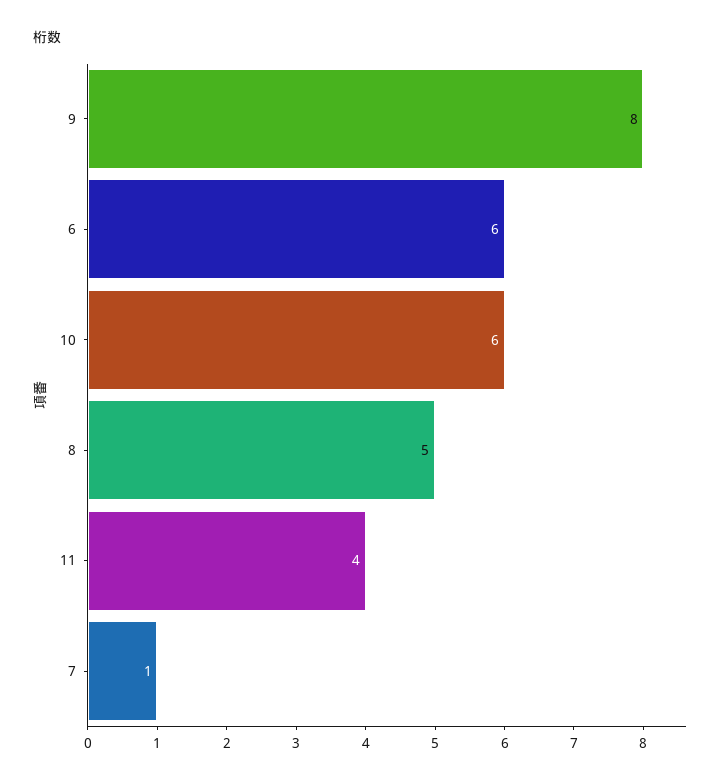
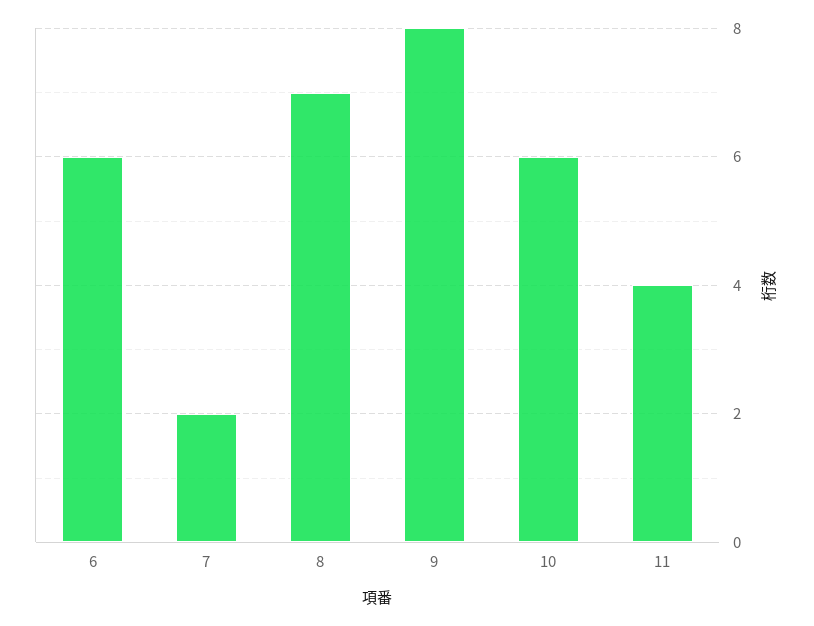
8: 5 -> 7
7: 1 -> 2

